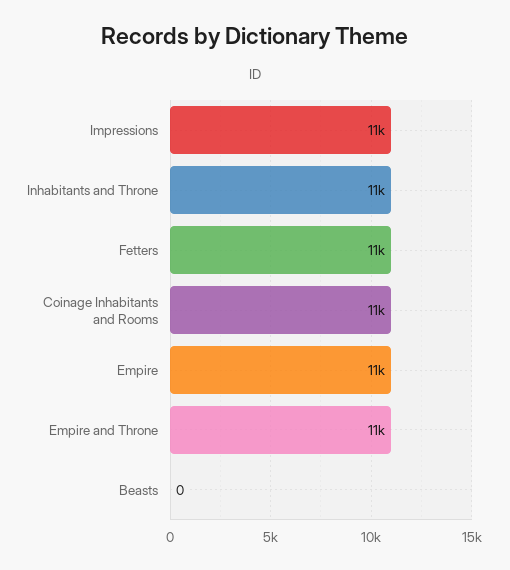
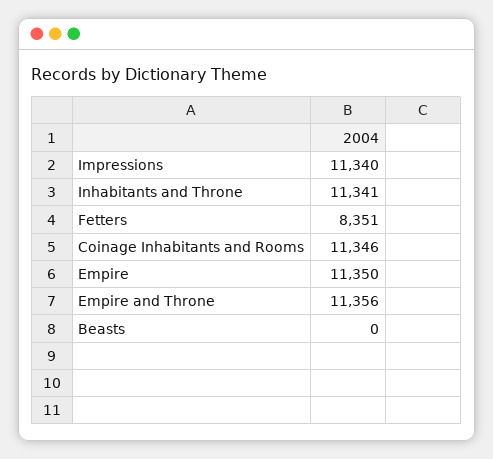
Fetters: 11000 -> 8351

